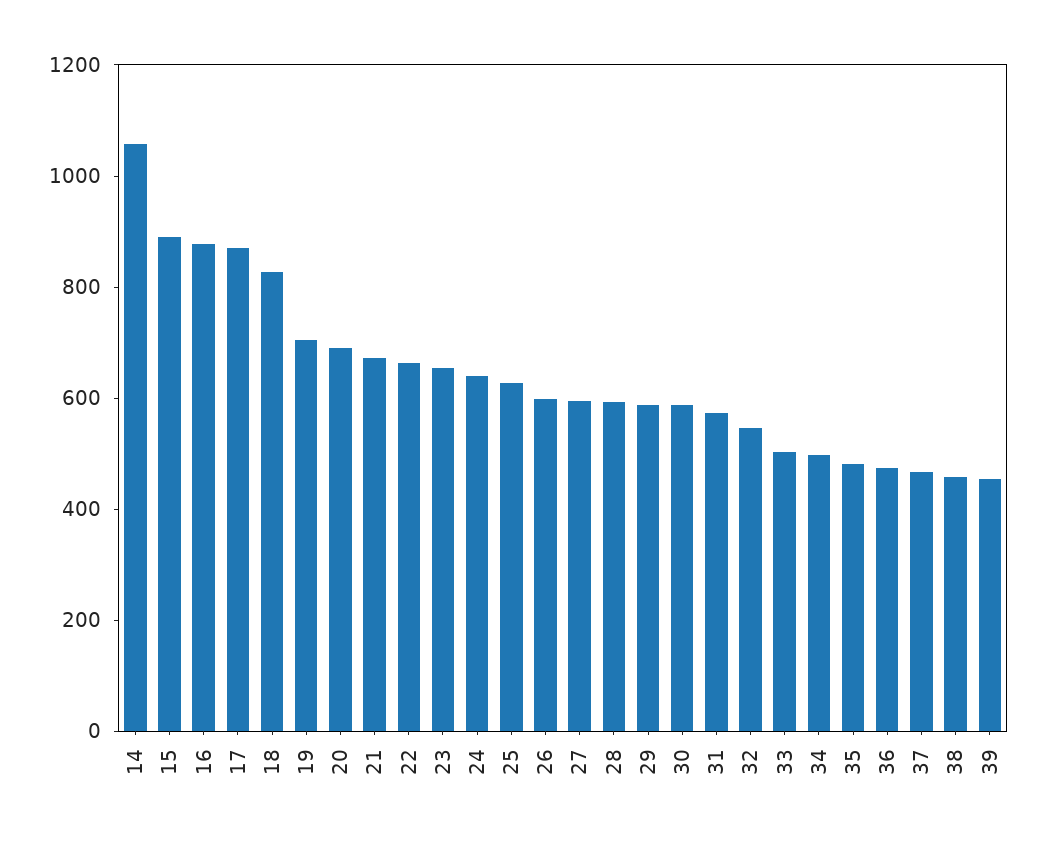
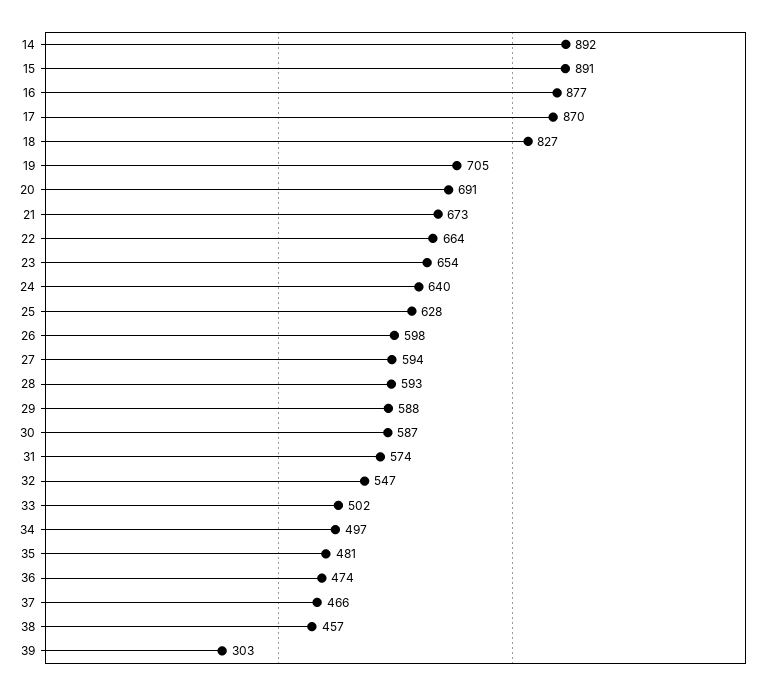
14: 1050 -> 892
39: 450 -> 303

